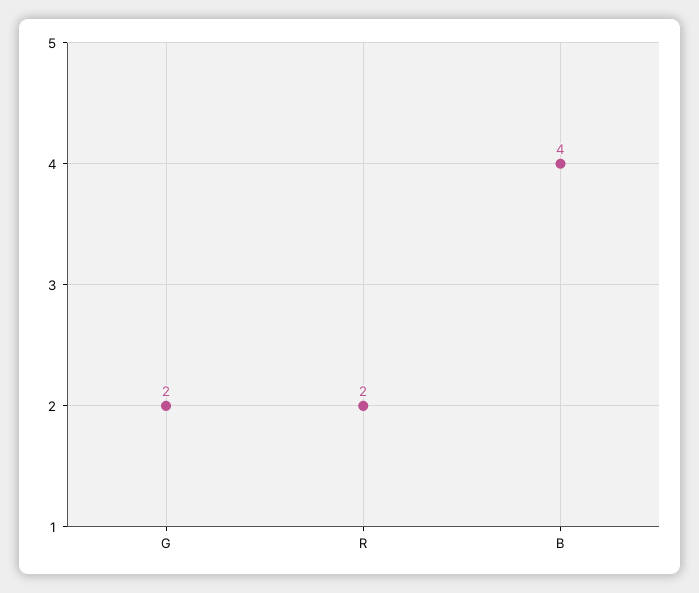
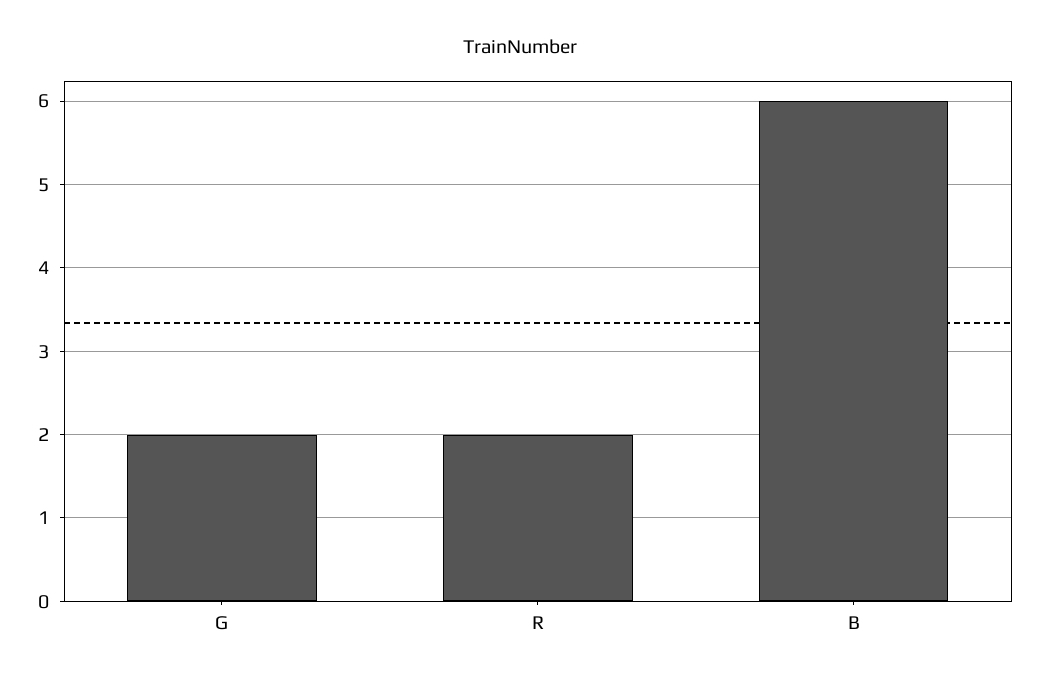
B: 4 -> 6

